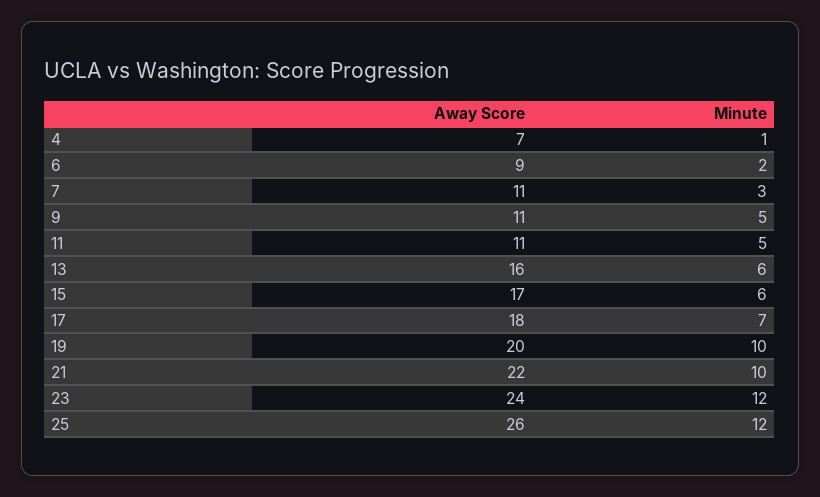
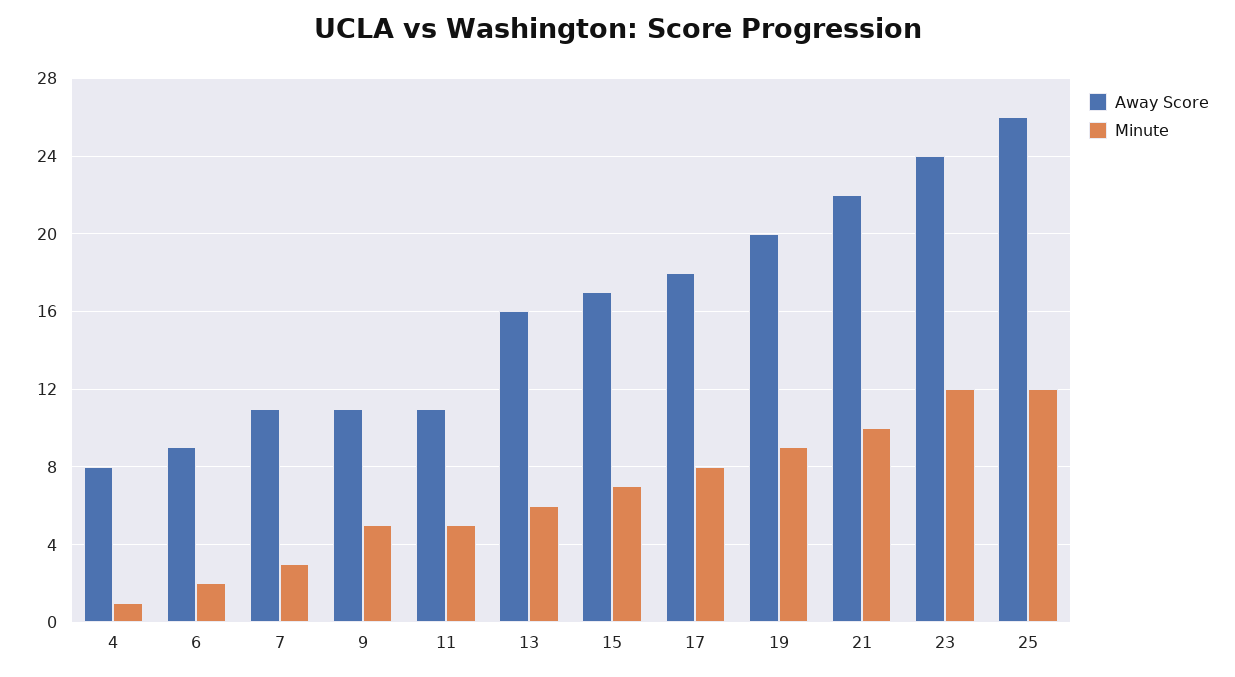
Away Score, 4: 7 -> 8
Minute, 15: 6 -> 7
Minute, 17: 7 -> 8
Minute, 19: 10 -> 9

